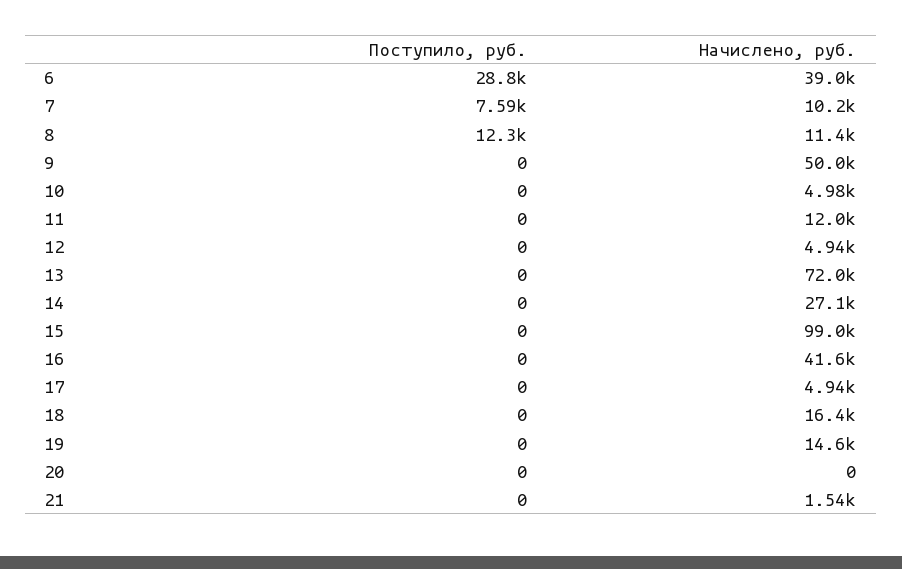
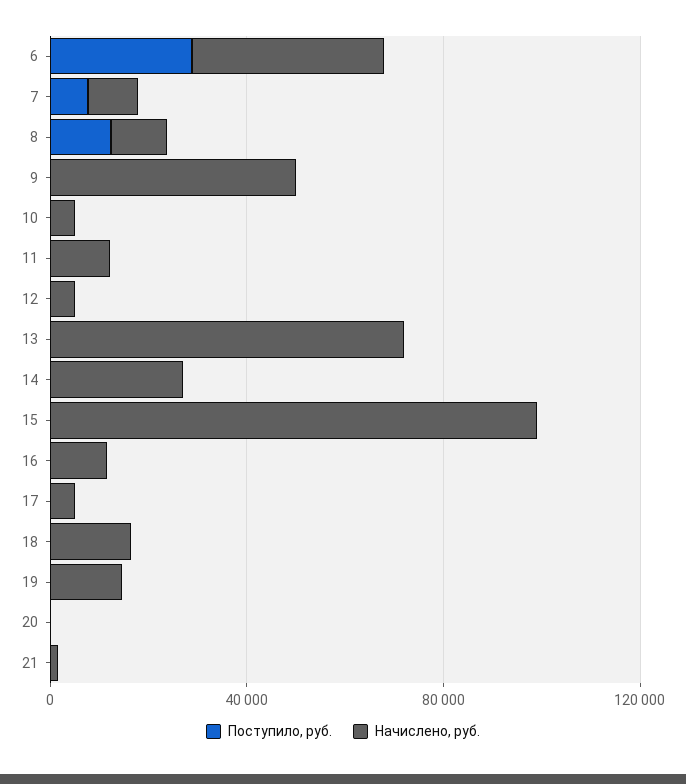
Начислено, руб., 16: 41600 -> 10000

